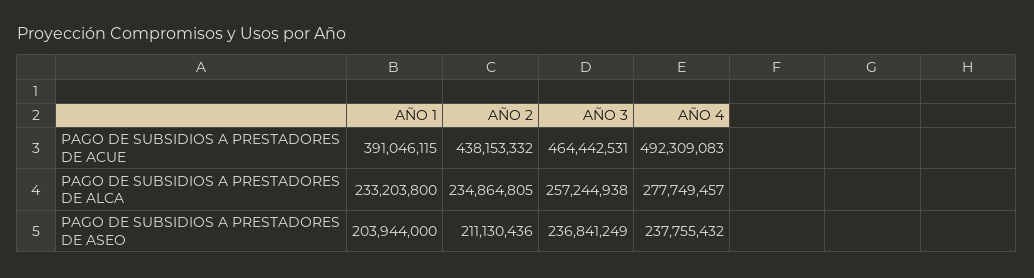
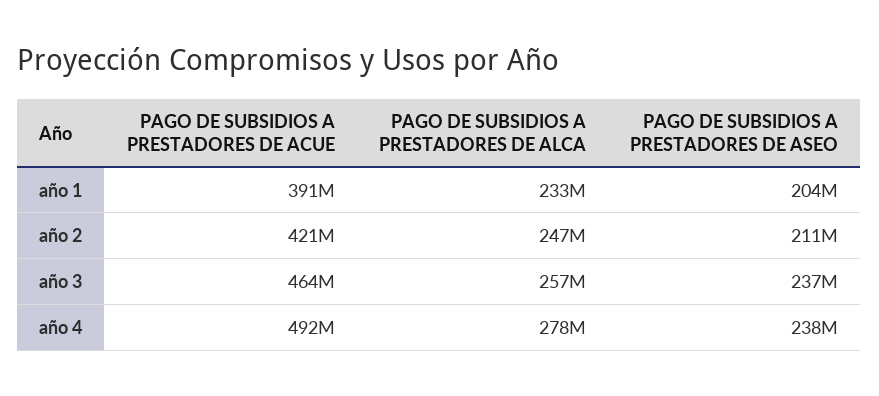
AÑO 2, PAGO DE SUBSIDIOS A PRESTADORES DE ACUE: 438153332 -> 421000000
AÑO 2, PAGO DE SUBSIDIOS A PRESTADORES DE ALCA: 234864805 -> 247000000

